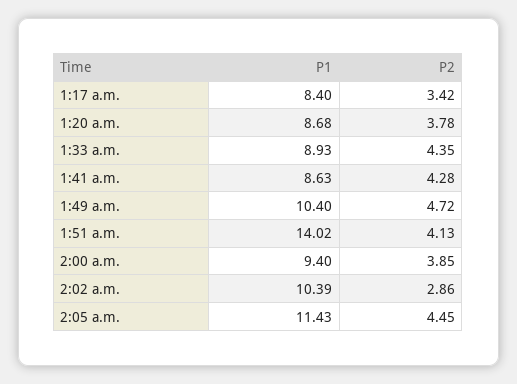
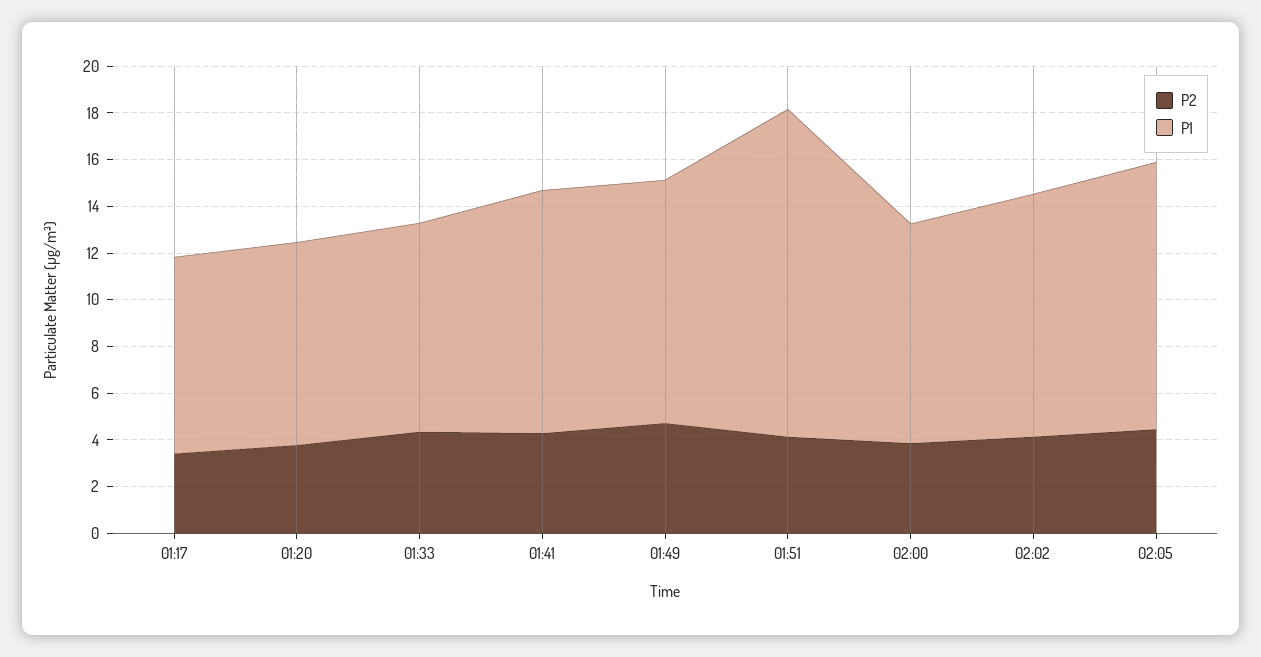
P1, 1:41 a.m.: 8.63 -> 10.5
P2, 2:02 a.m.: 2.86 -> 4

